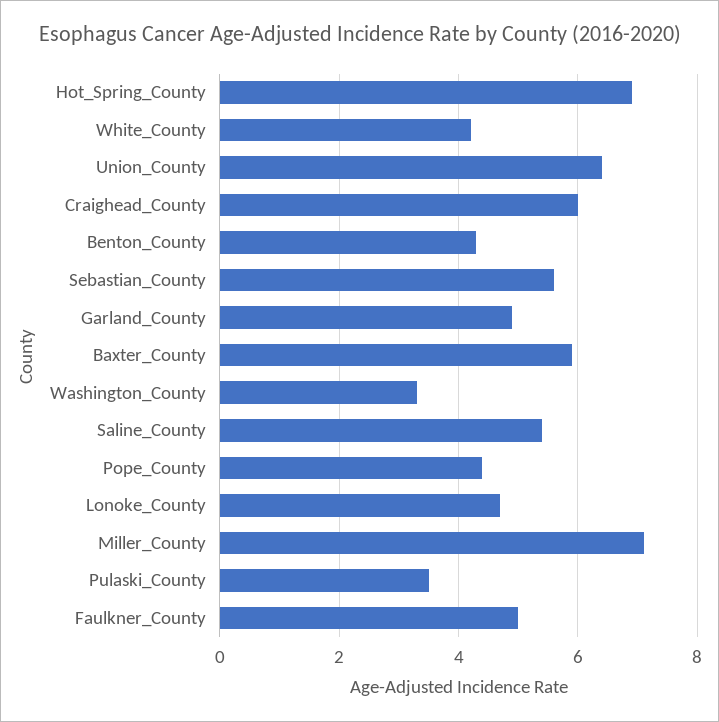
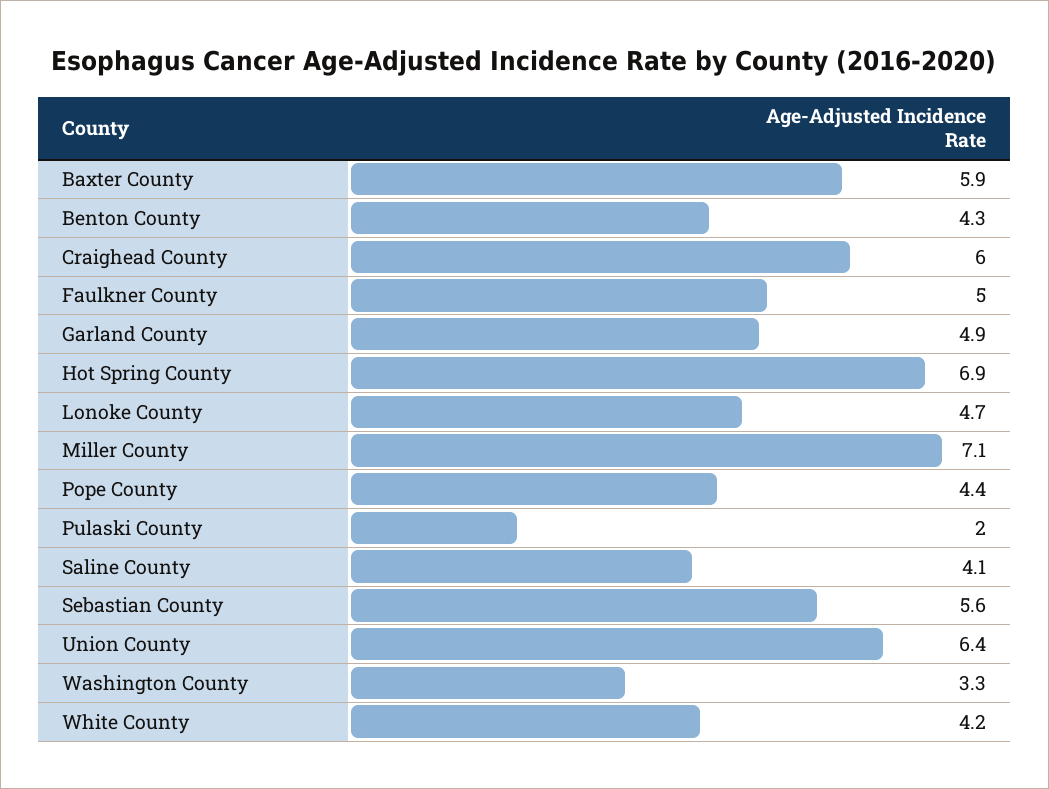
Saline_County: 5.5 -> 4.1
Pulaski_County: 3.5 -> 2

